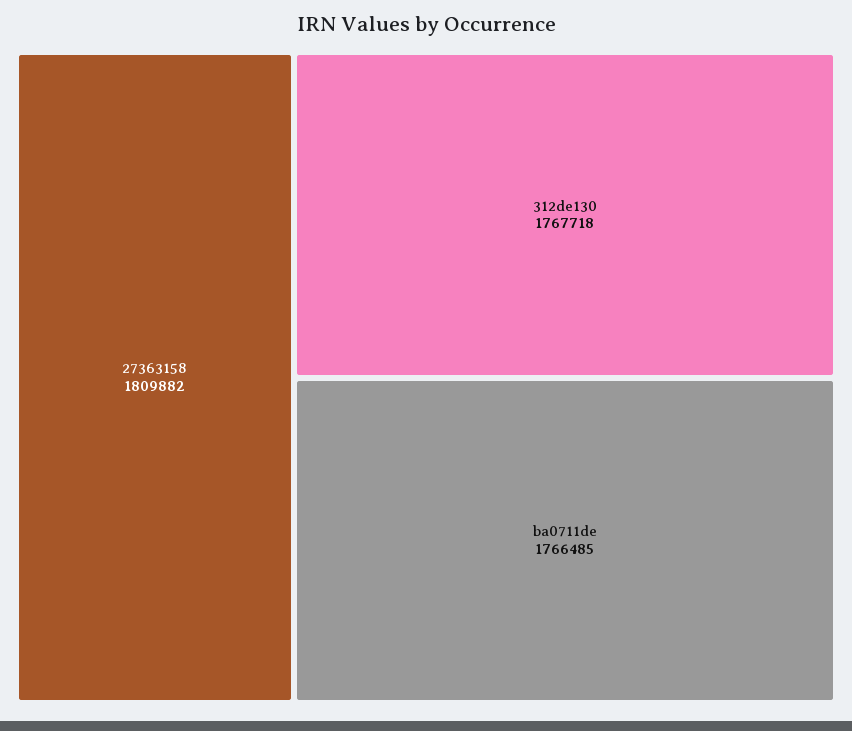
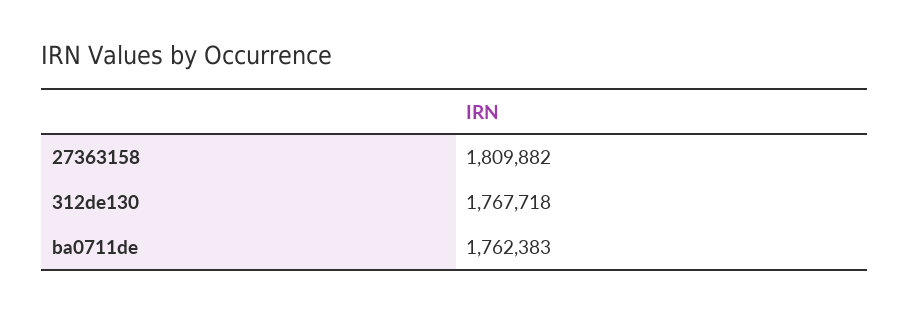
ba0711de: 1766485 -> 1762383

